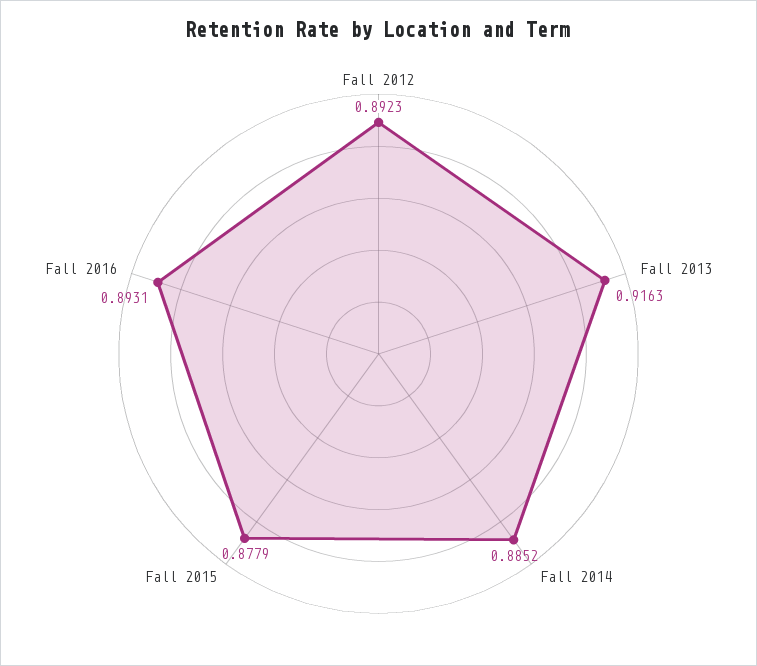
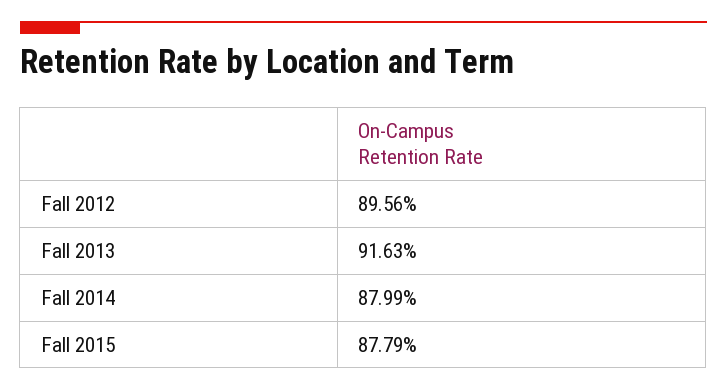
Fall 2012: 0.8923 -> 0.8956
Fall 2014: 0.8852 -> 0.8799
Fall 2016: 0.8931 -> none

